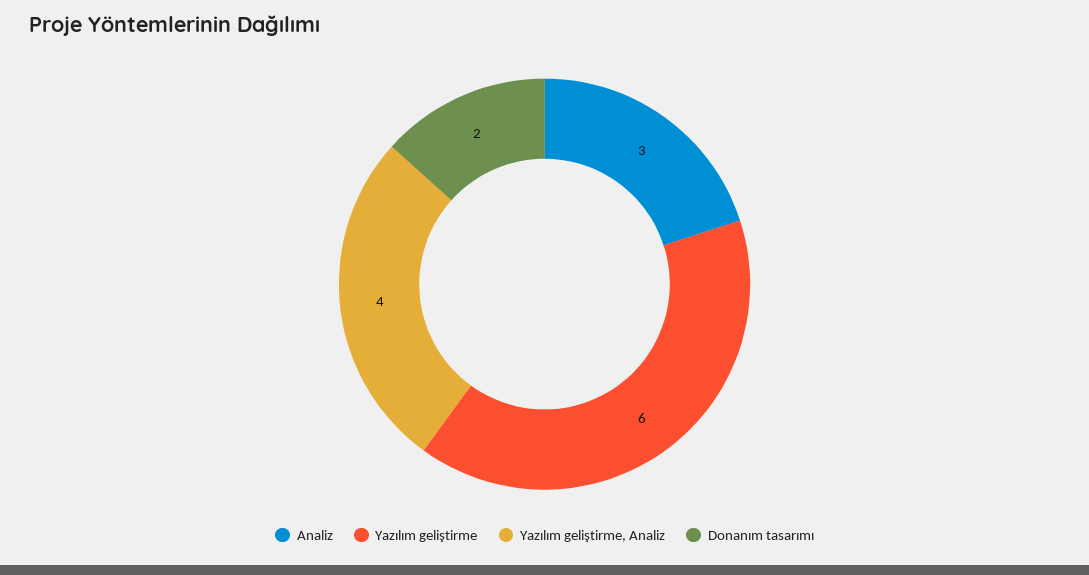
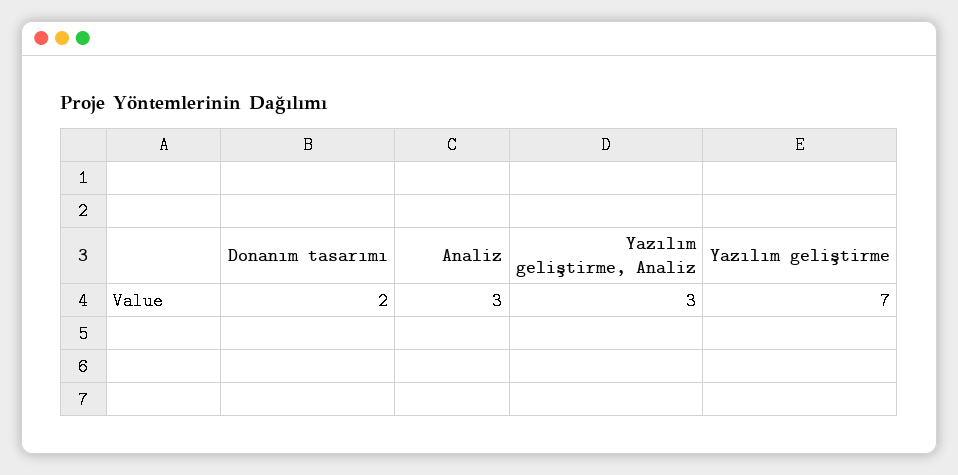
Yazılım geliştirme: 6 -> 7
Yazılım geliştirme, Analiz: 4 -> 3

